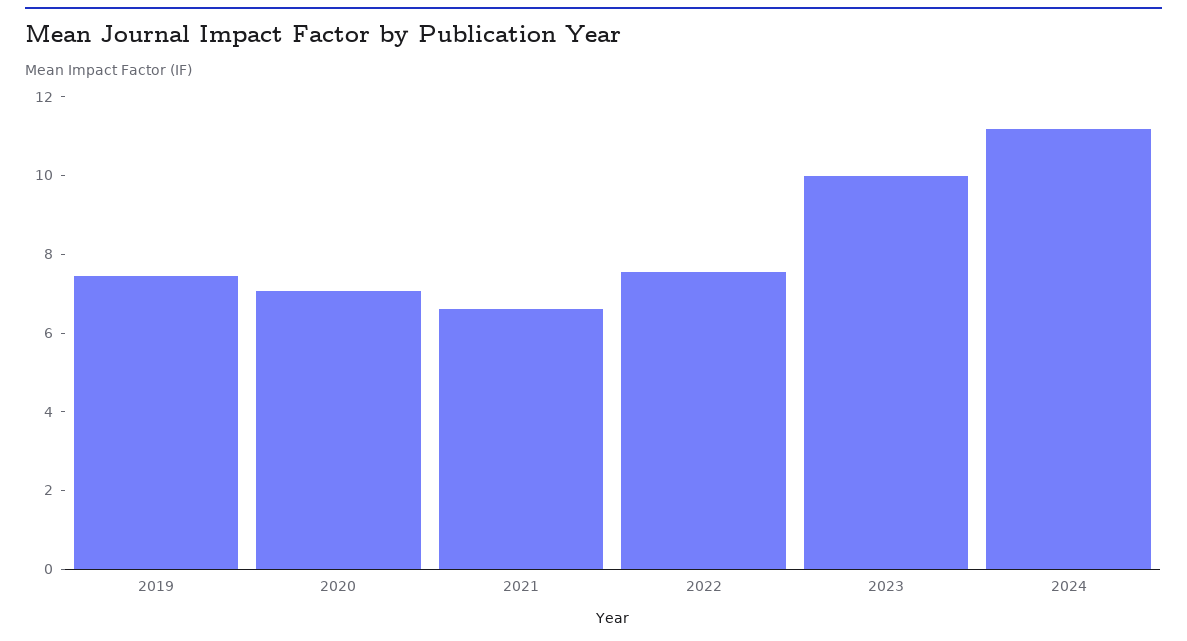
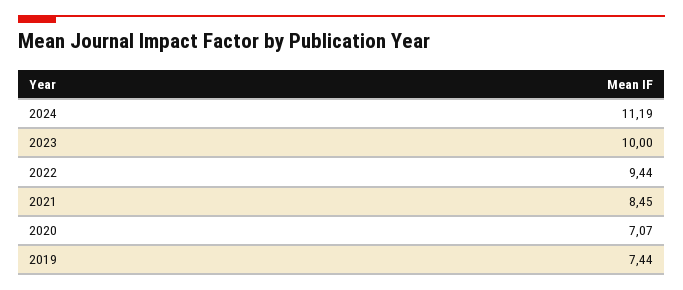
2021: 6.5 -> 8.45
2022: 7.5 -> 9.44

